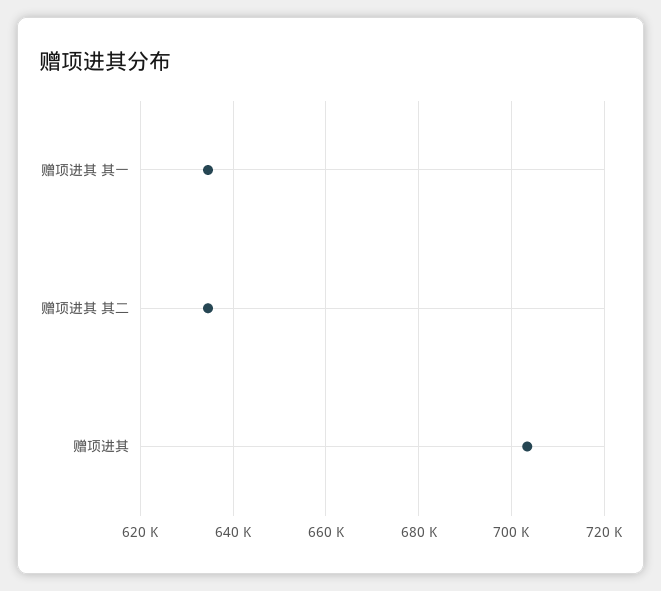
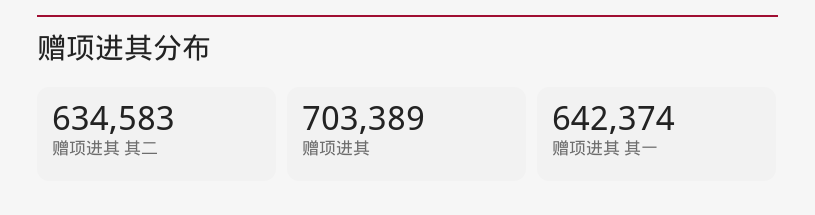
赠项进其 其一: 634000 -> 642374

